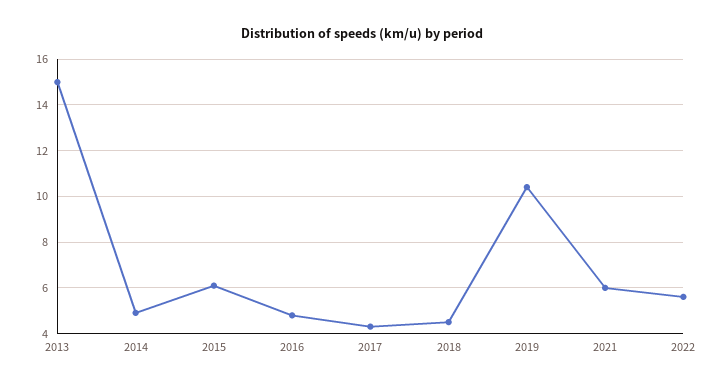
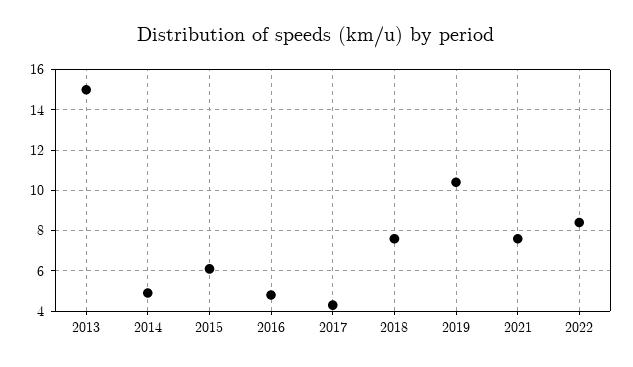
2018: 4.5 -> 7.5
2021: 6 -> 7.5
2022: 5.5 -> 8.5

